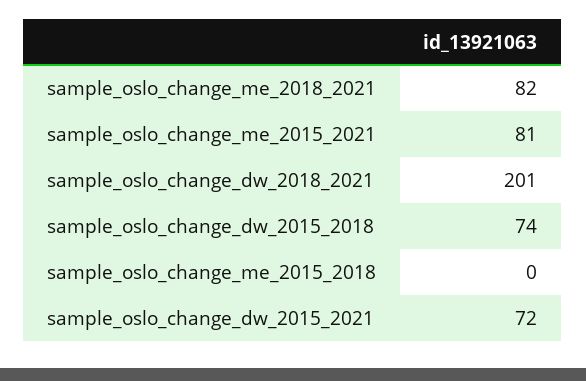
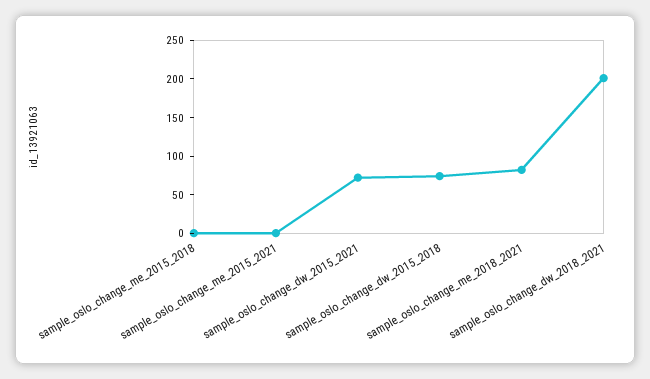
sample_oslo_change_me_2015_2021: 81 -> 0

